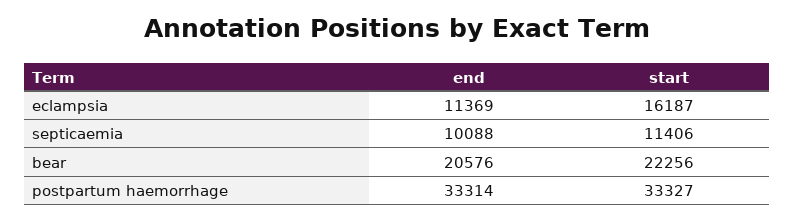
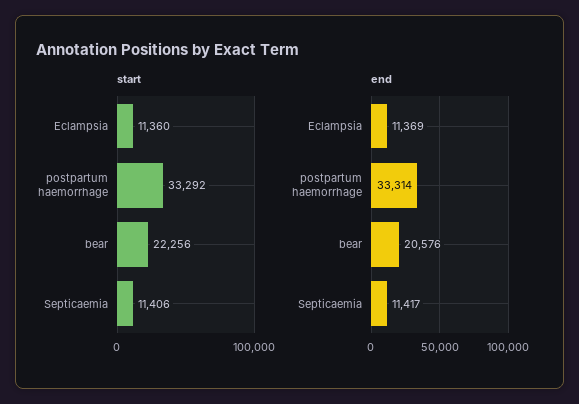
start, eclampsia: 16187 -> 11360
end, septicaemia: 10088 -> 11417
start, postpartum haemorrhage: 33327 -> 33292

